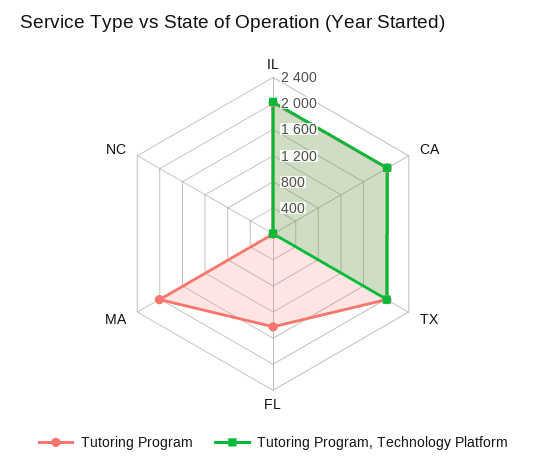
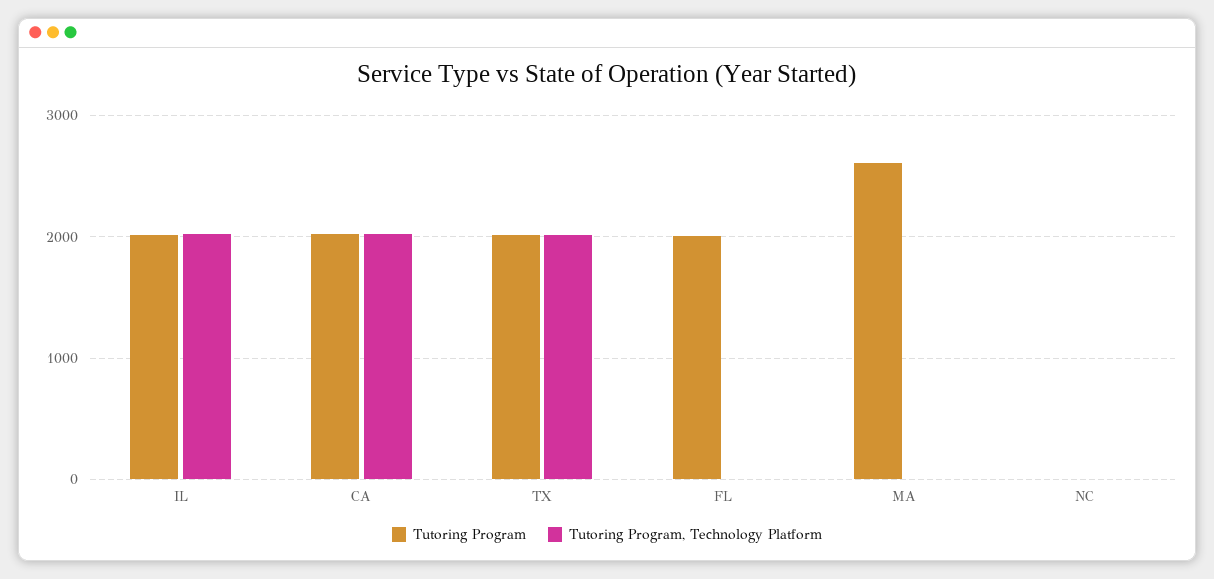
Tutoring Program, FL: 1400 -> 2000
Tutoring Program, MA: 2000 -> 2600

